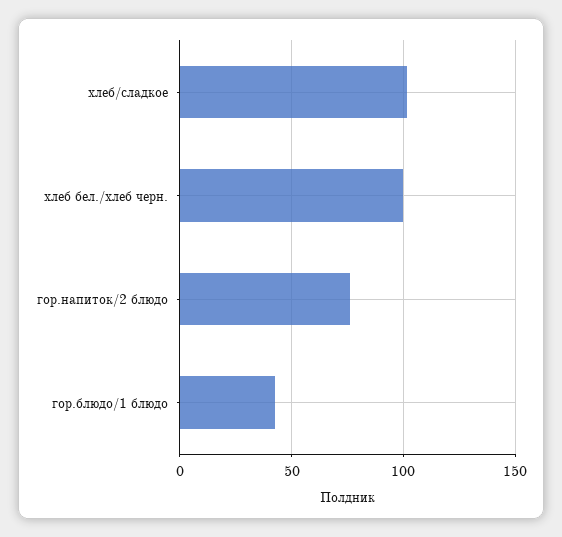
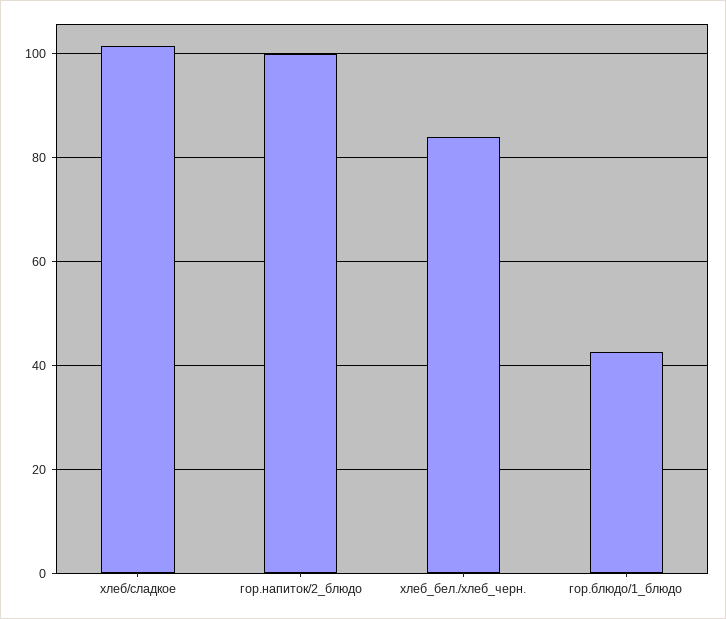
хлеб бел./хлеб черн.: 100 -> 84
гор.напиток/2 блюдо: 75 -> 100

